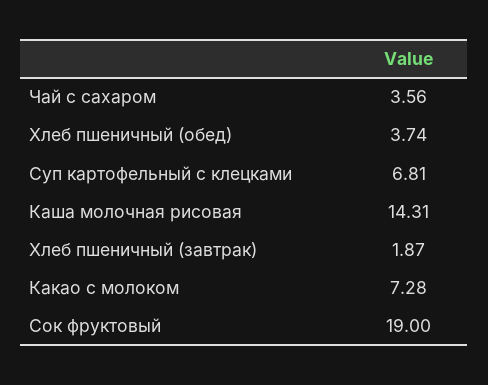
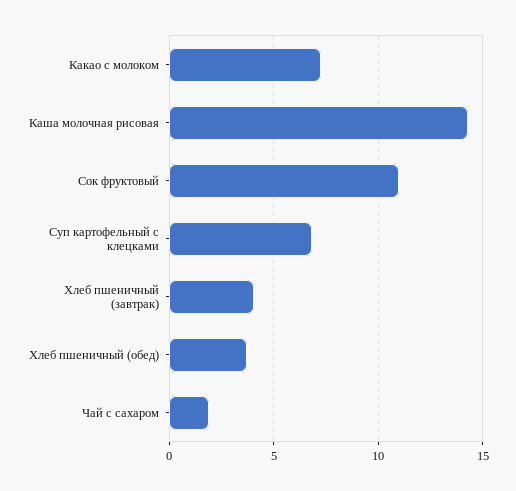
Чай с сахаром: 3.56 -> 2
Хлеб пшеничный (завтрак): 1.87 -> 4
Сок фруктовый: 19 -> 11

